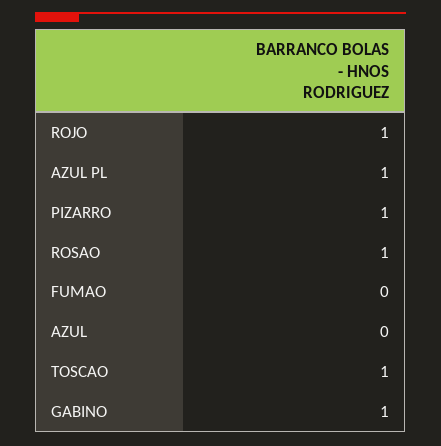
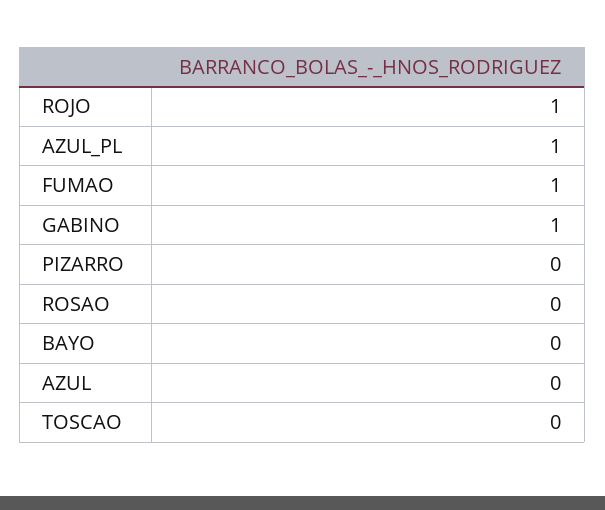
PIZARRO: 1 -> 0
ROSAO: 1 -> 0
FUMAO: 0 -> 1
TOSCAO: 1 -> 0
BAYO: none -> 0

